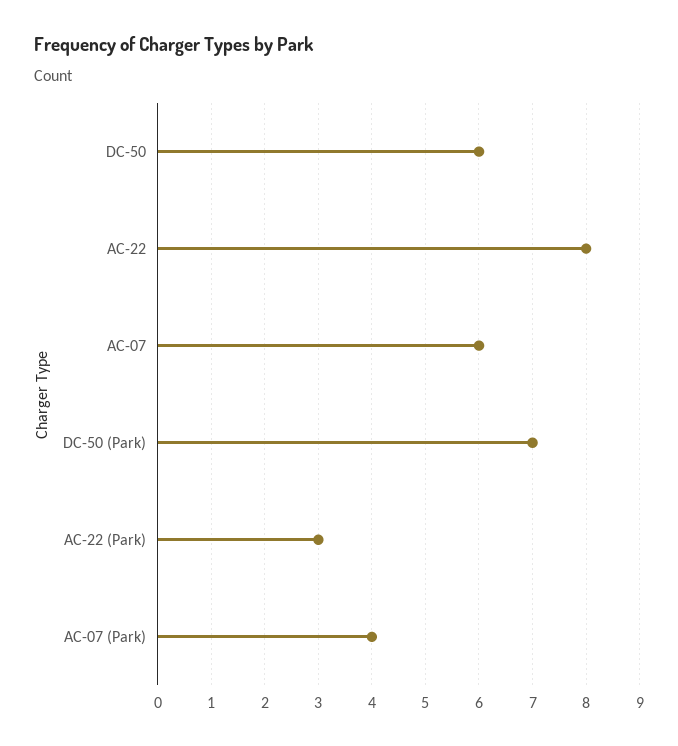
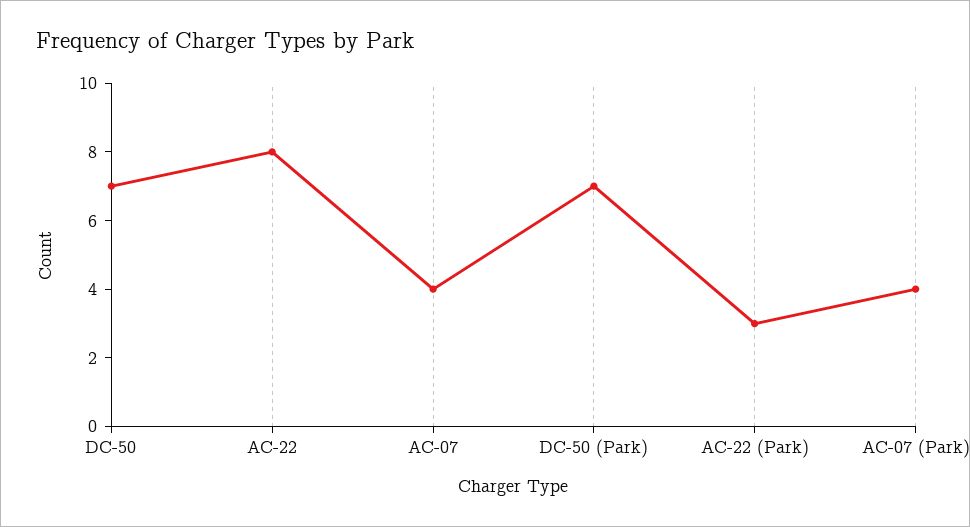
DC-50: 6 -> 7
AC-07: 6 -> 4

